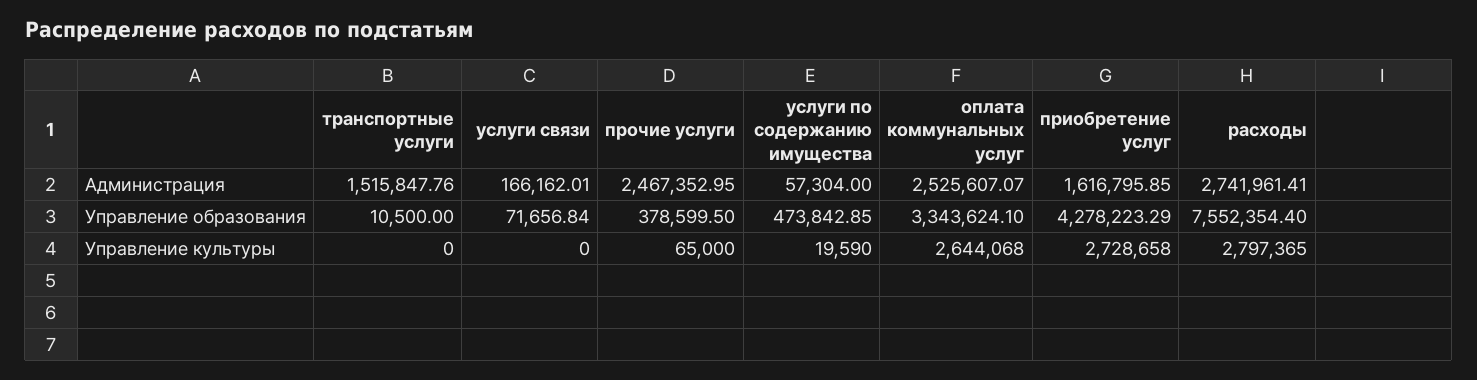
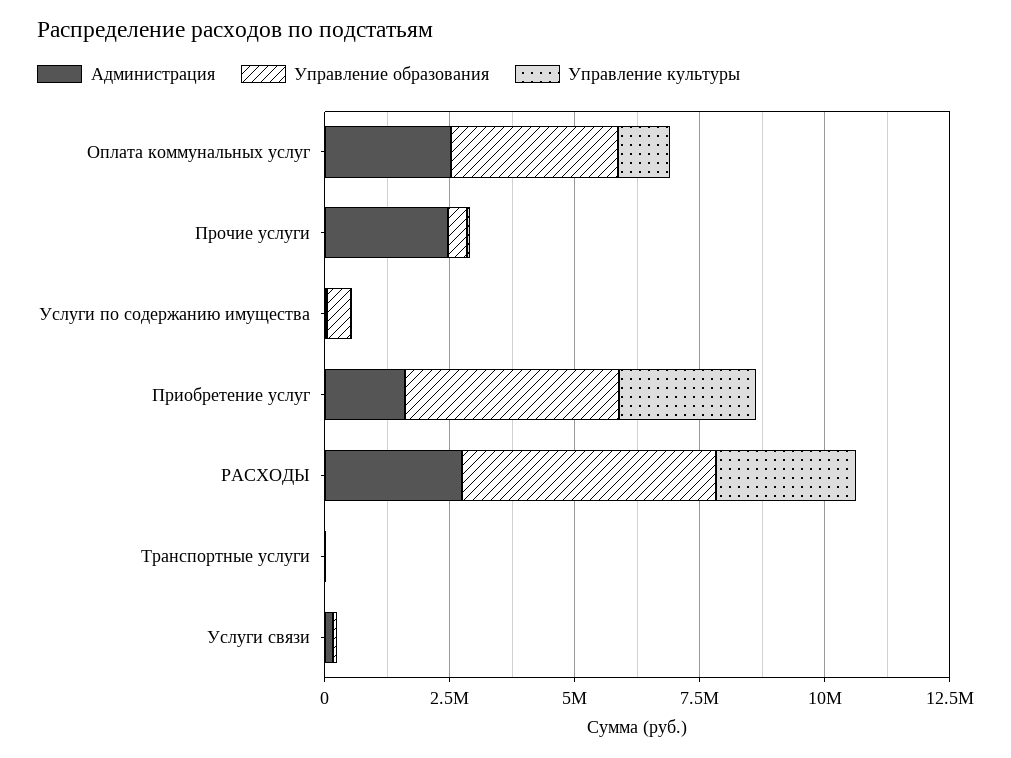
Администрация, транспортные услуги: 1515847.76 -> 0
Управление образования, расходы: 7552354.4 -> 5000000
Управление культуры, оплата коммунальных услуг: 2644068 -> 1000000

